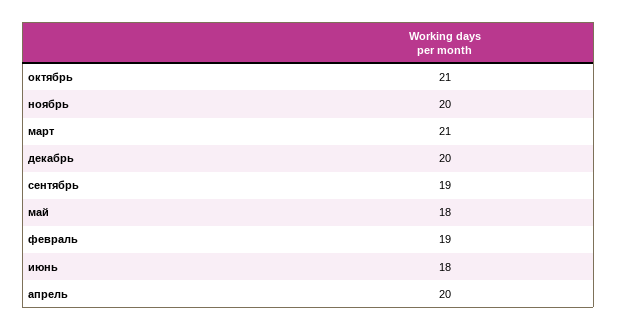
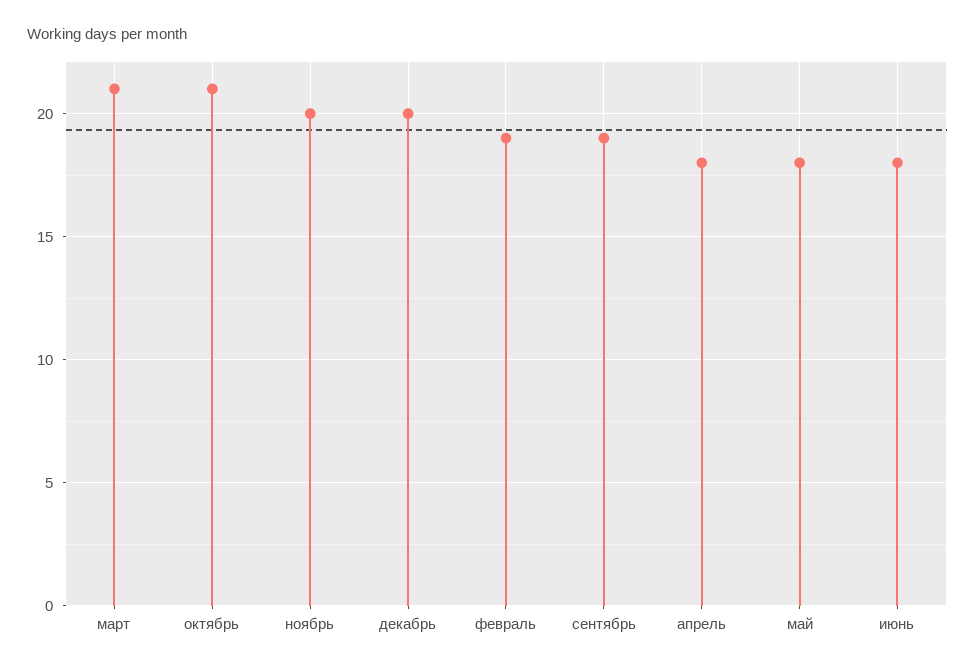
апрель: 20 -> 18

